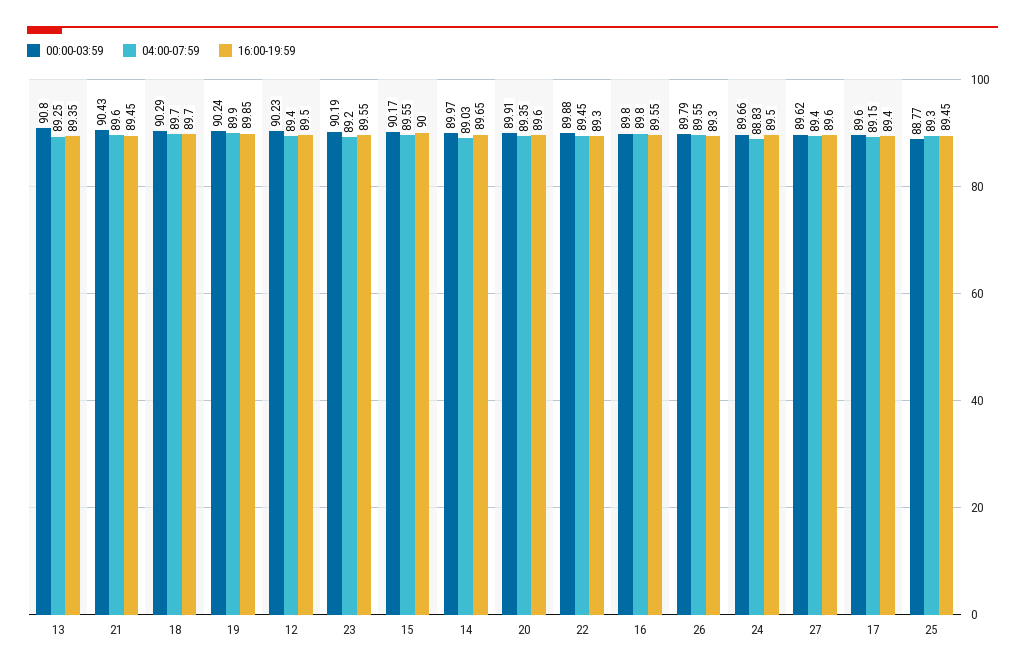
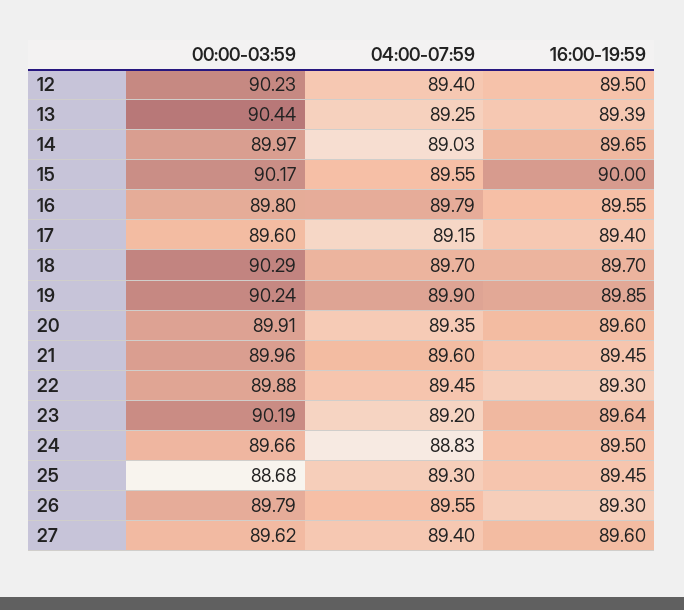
00:00-03:59, 13: 90.8 -> 90.44
16:00-19:59, 13: 89.35 -> 89.39
00:00-03:59, 21: 90.43 -> 89.96
16:00-19:59, 23: 89.55 -> 89.64
04:00-07:59, 16: 89.8 -> 89.79
00:00-03:59, 25: 88.77 -> 88.68

